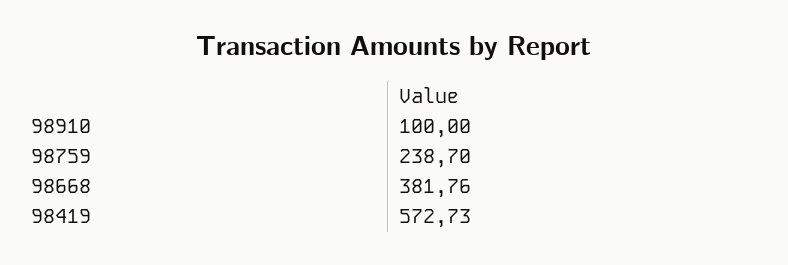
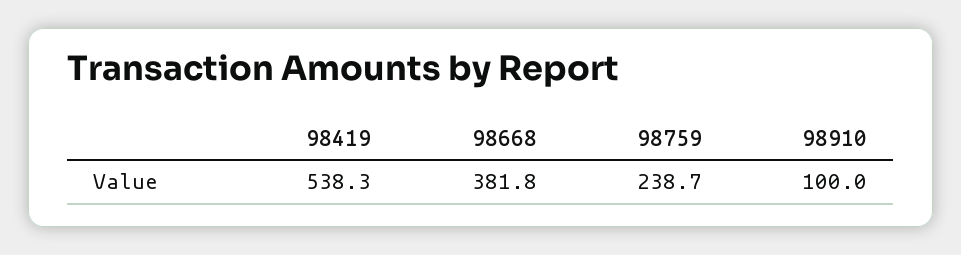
98419: 572.73 -> 538.3

